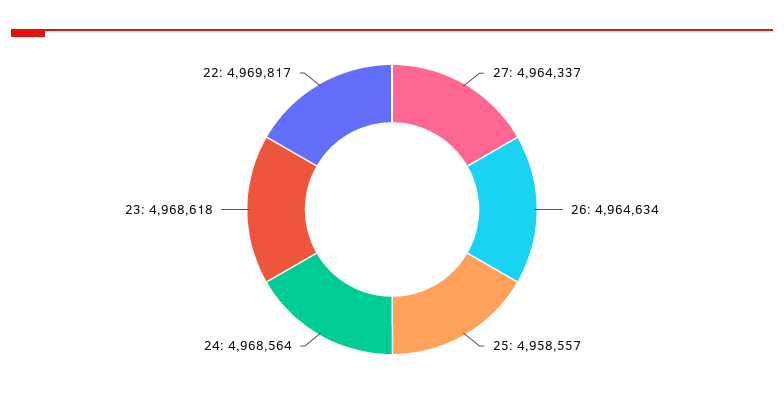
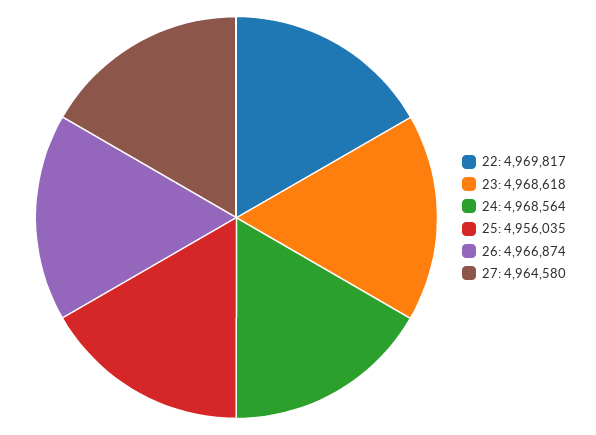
27: 4964337 -> 4964580
26: 4964634 -> 4966874
25: 4958557 -> 4956035

